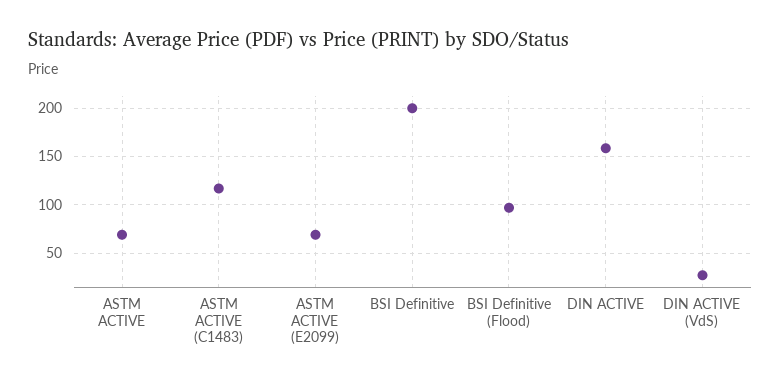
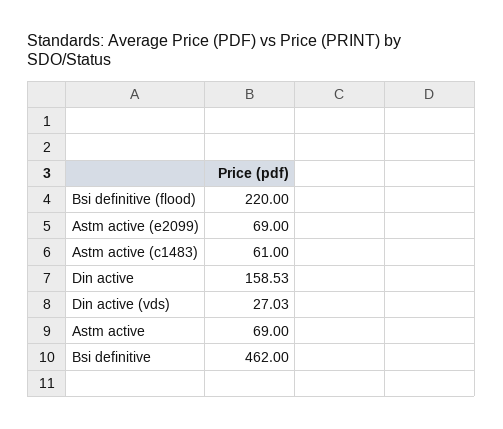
ASTM ACTIVE (C1483): 120 -> 61
BSI Definitive: 200 -> 462
BSI Definitive (Flood): 100 -> 220

